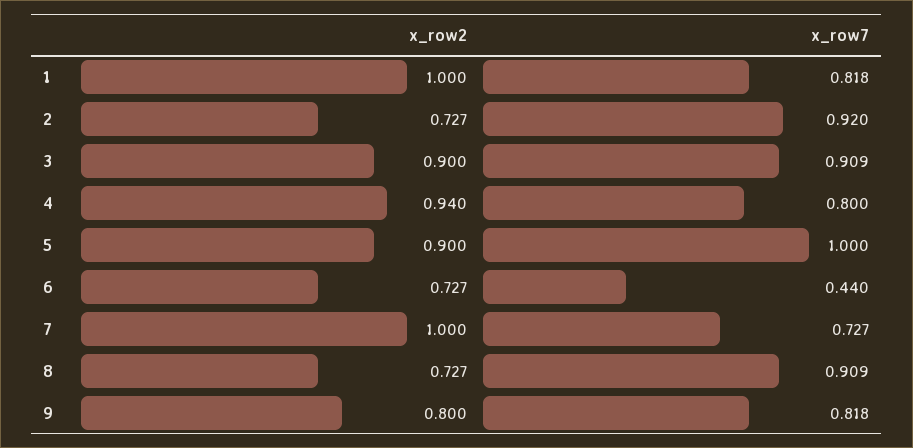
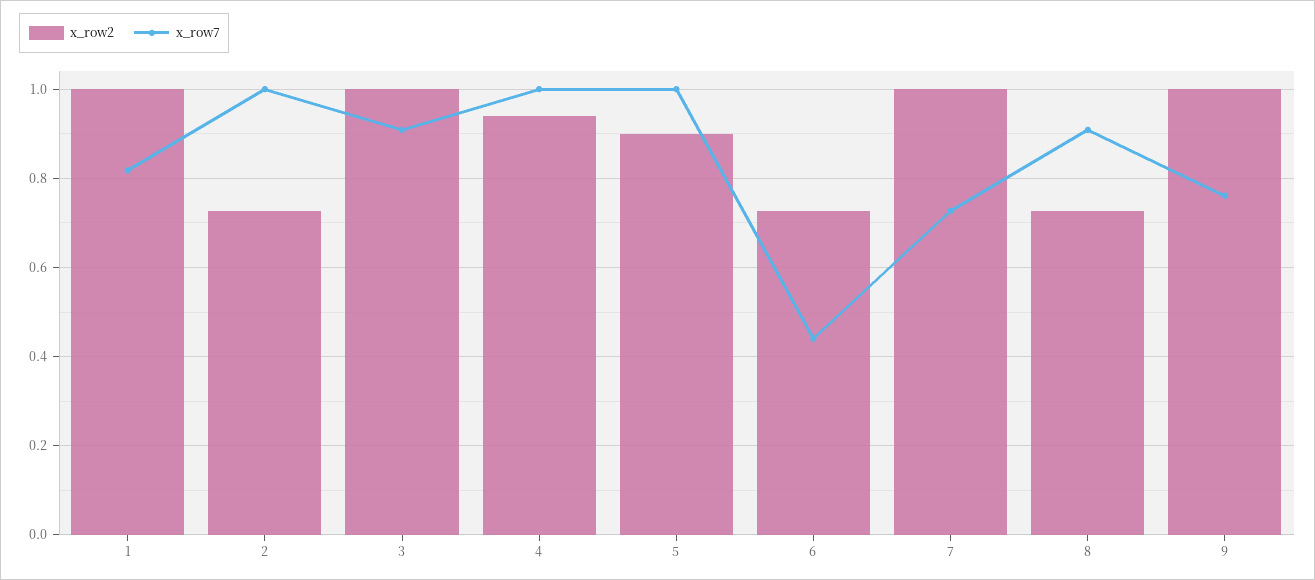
x_row7, 2: 0.92 -> 1
x_row2, 3: 0.9 -> 1
x_row7, 4: 0.8 -> 1
x_row2, 9: 0.8 -> 1
x_row7, 9: 0.818 -> 0.76

